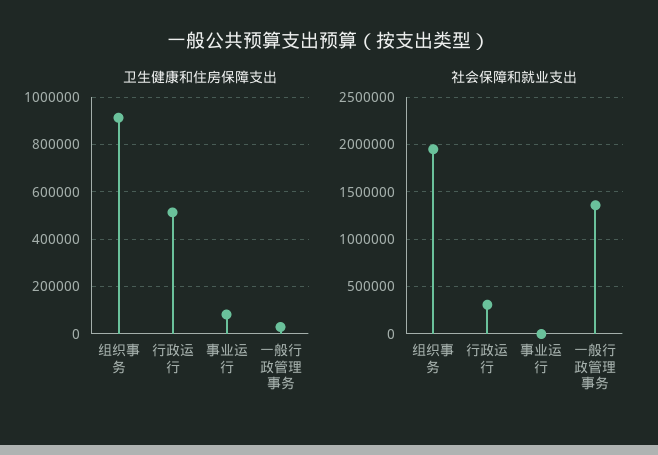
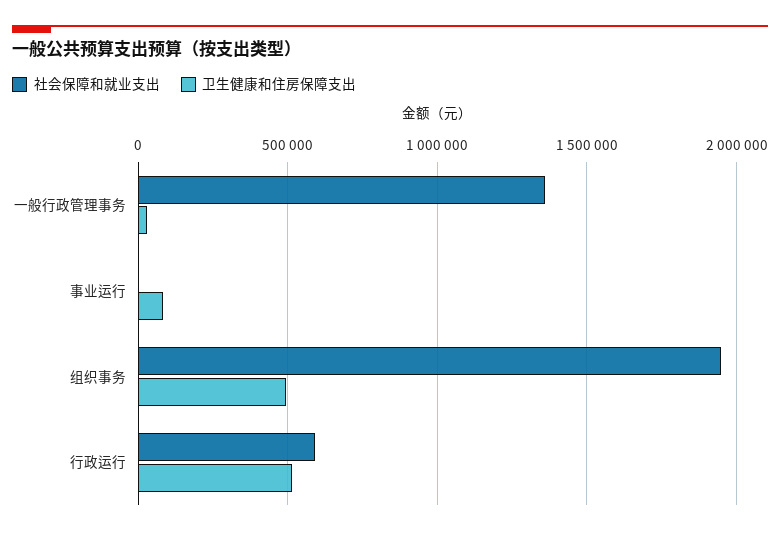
卫生健康和住房保障支出, 组织事务: 900000 -> 500000
社会保障和就业支出, 行政运行: 300000 -> 600000

